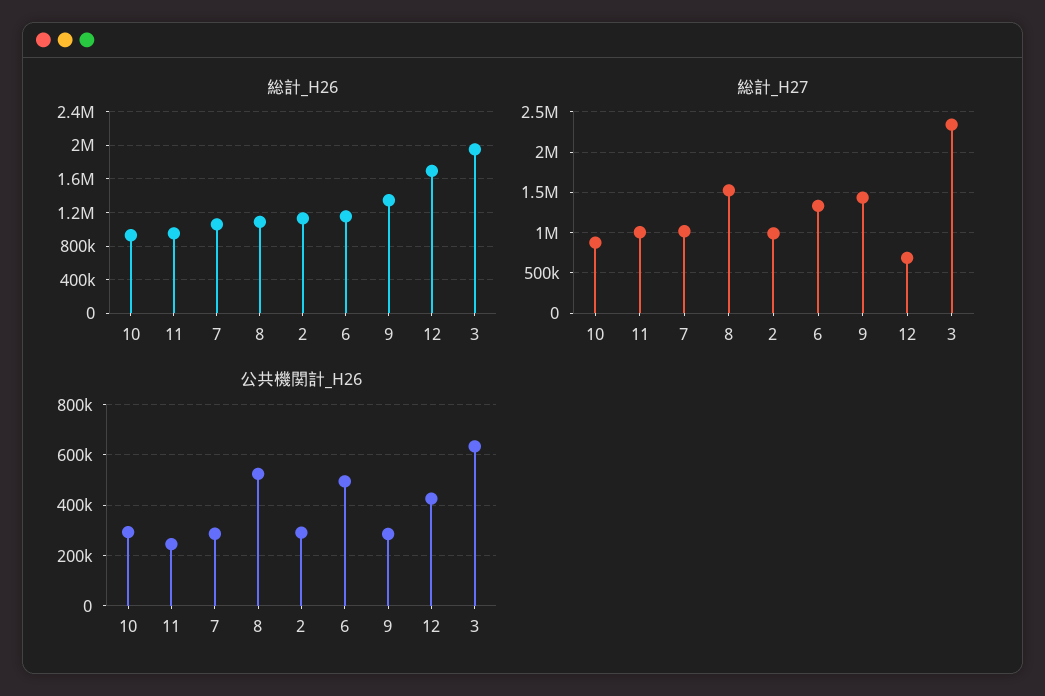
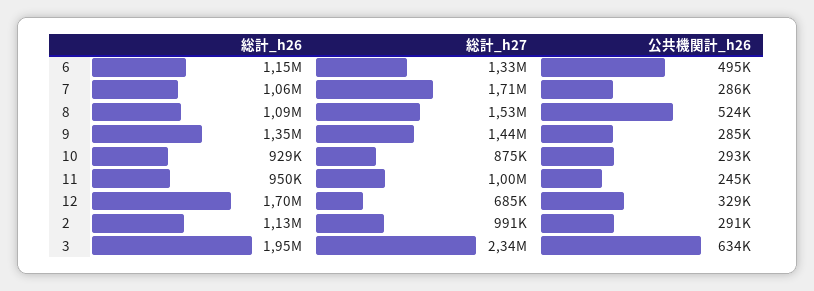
総計_H27, 7: 1000000 -> 1710000
公共機関計_H26, 12: 425000 -> 329000

